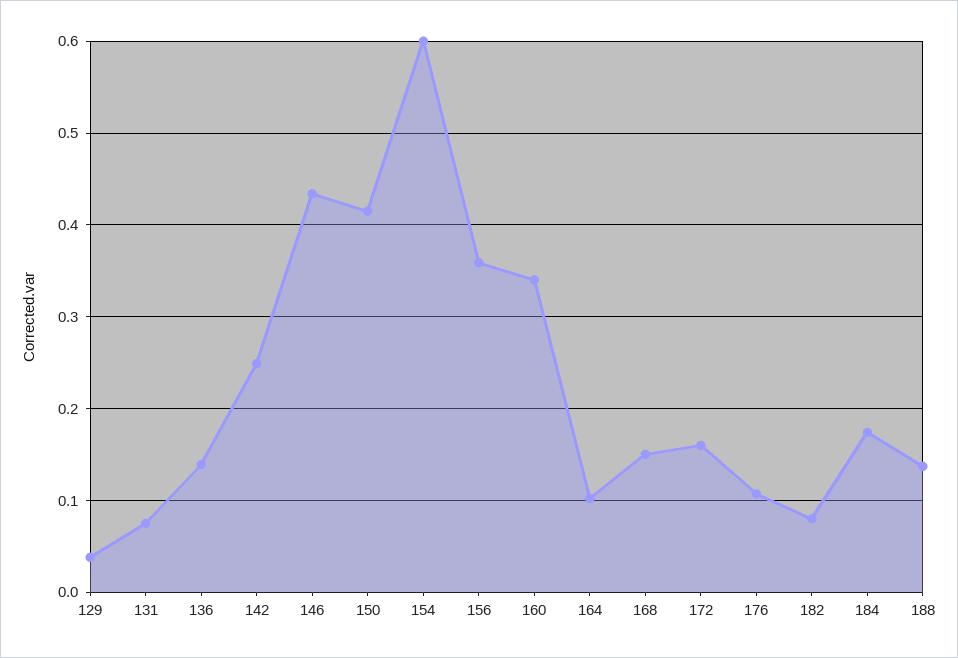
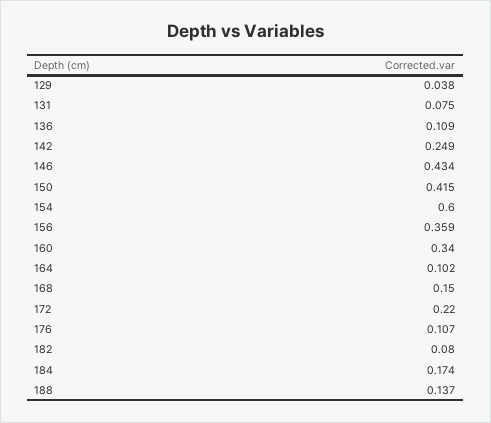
136: 0.14 -> 0.109
172: 0.16 -> 0.22

